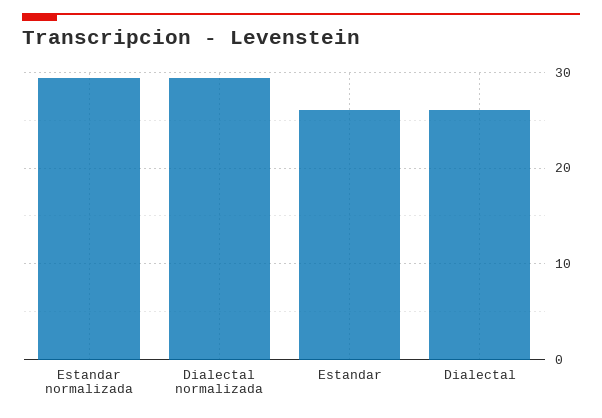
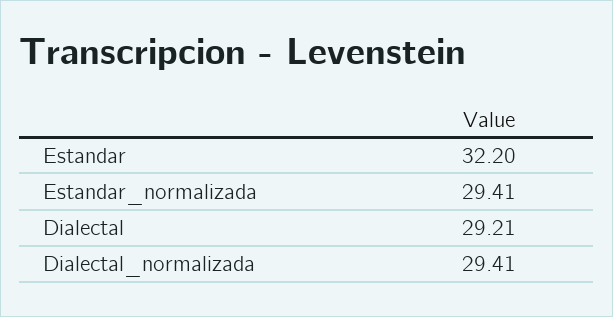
Estandar: 26 -> 32.2
Dialectal: 26 -> 29.21

